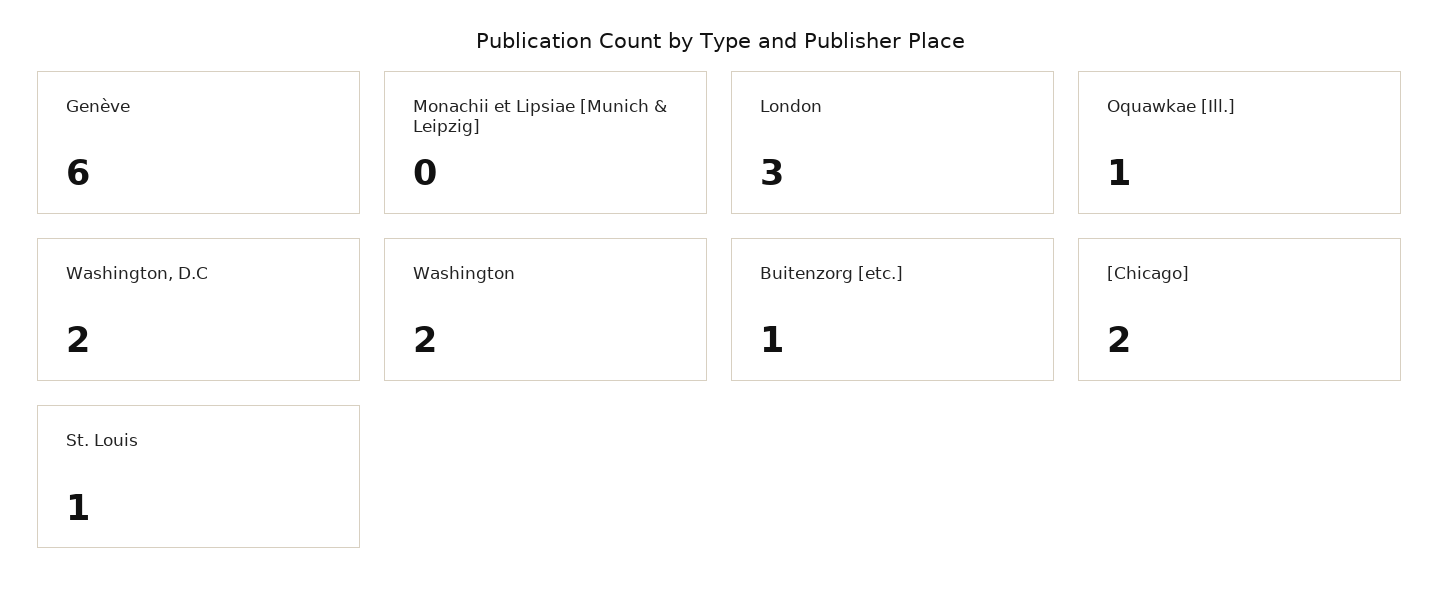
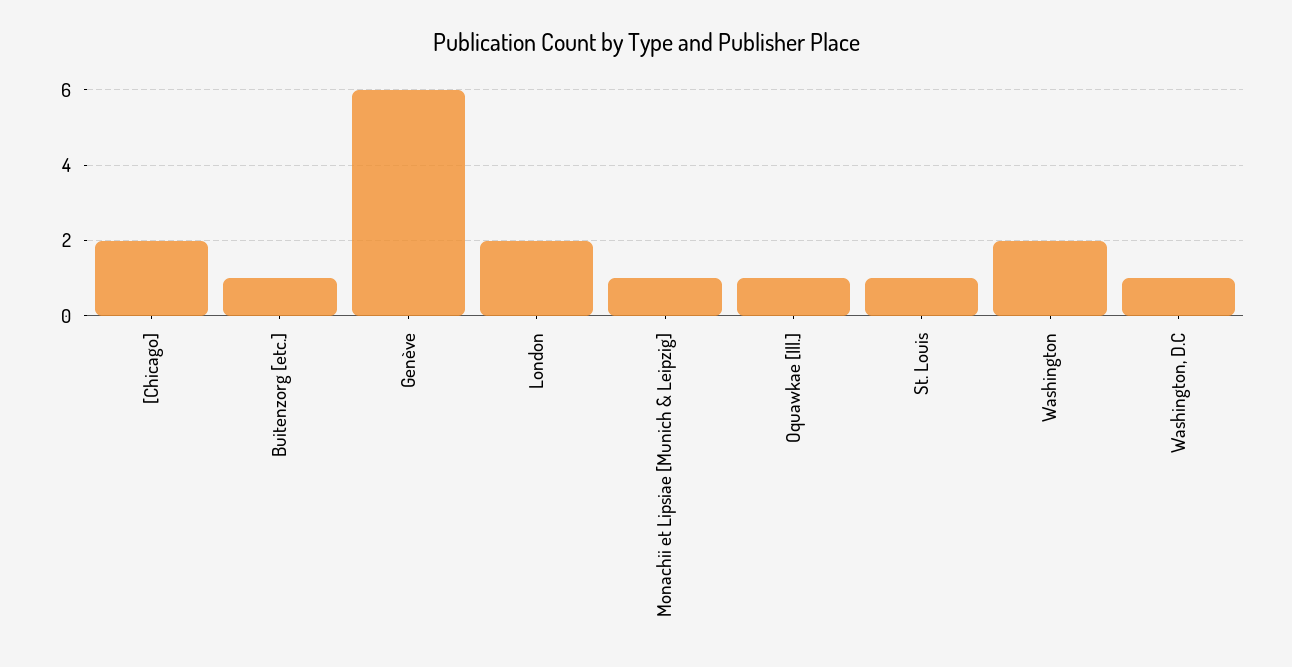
Monachii et Lipsiae [Munich & Leipzig]: 0 -> 1
London: 3 -> 2
Washington, D.C: 2 -> 1

